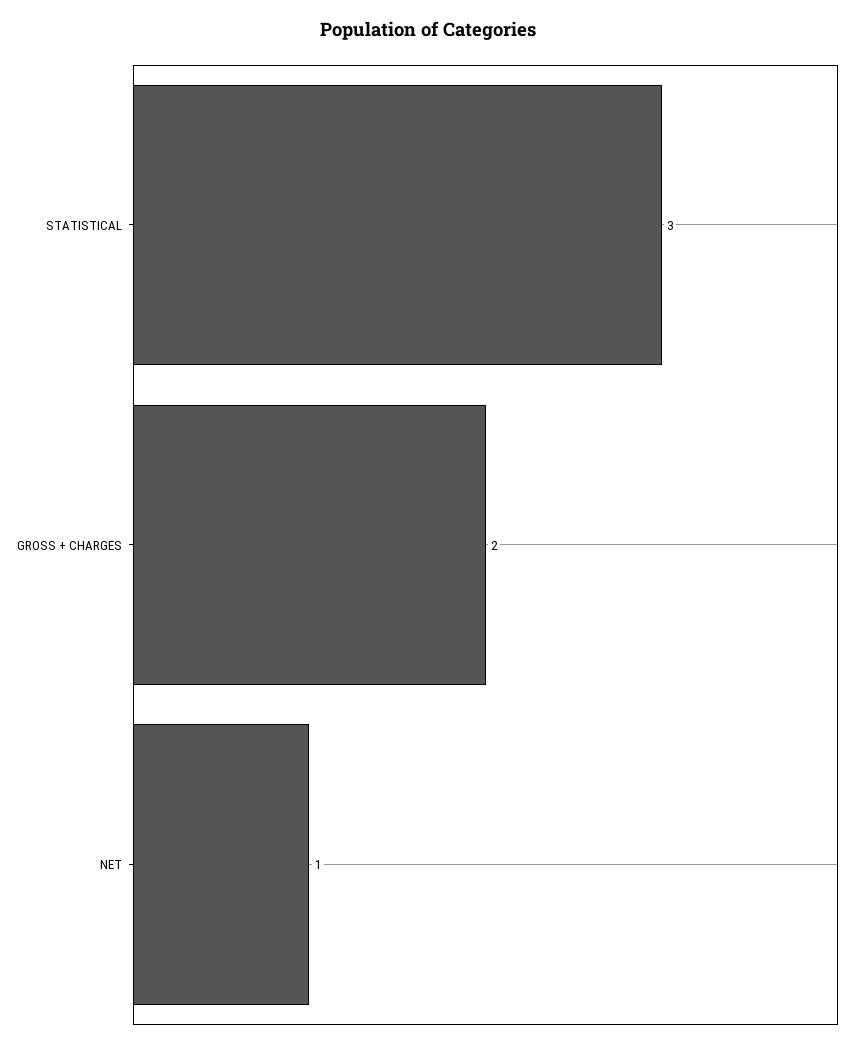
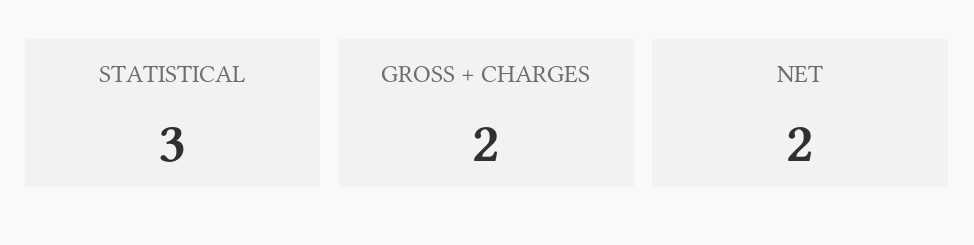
NET: 1 -> 2

